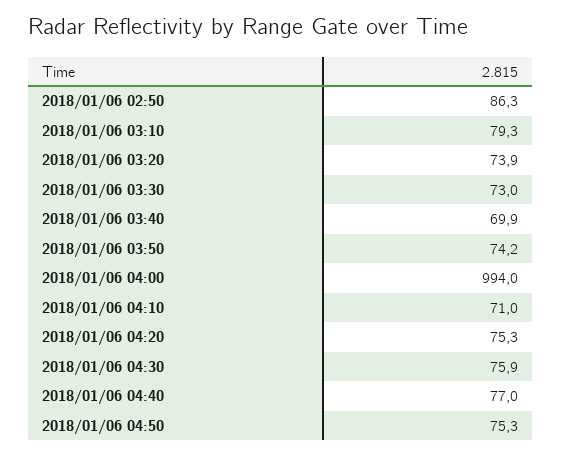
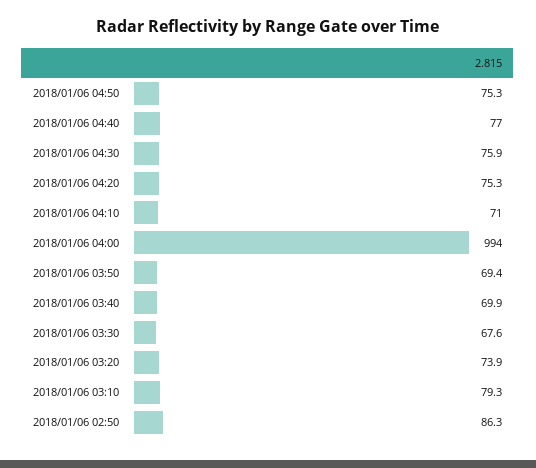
2018/01/06 03:30: 73 -> 67.6
2018/01/06 03:50: 74.2 -> 69.4

